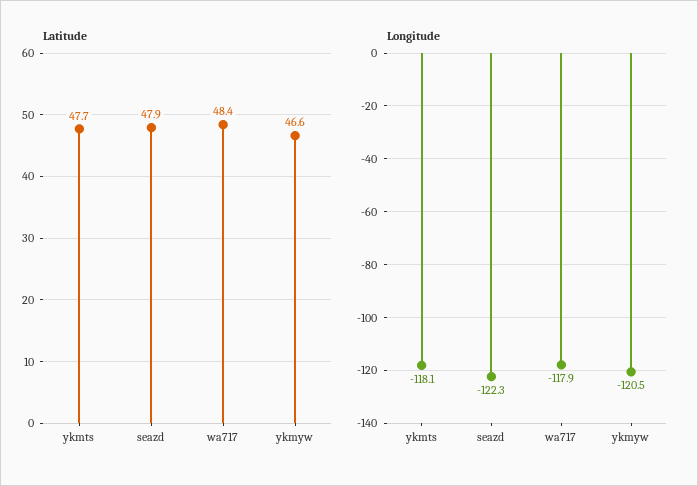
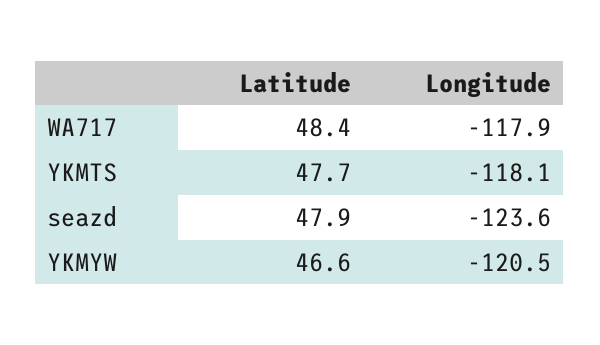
Longitude, seazd: -122.3 -> -123.6

